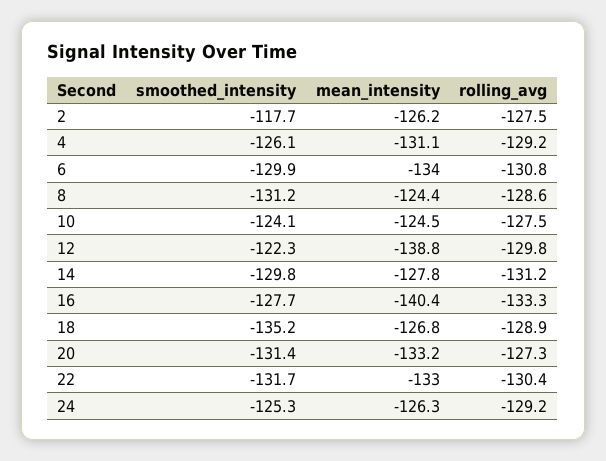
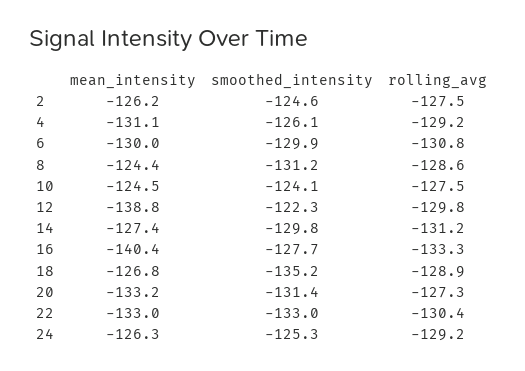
smoothed_intensity, 2: -117.7 -> -124.6
mean_intensity, 6: -134 -> -130
mean_intensity, 14: -127.8 -> -127.4
smoothed_intensity, 22: -131.7 -> -133

